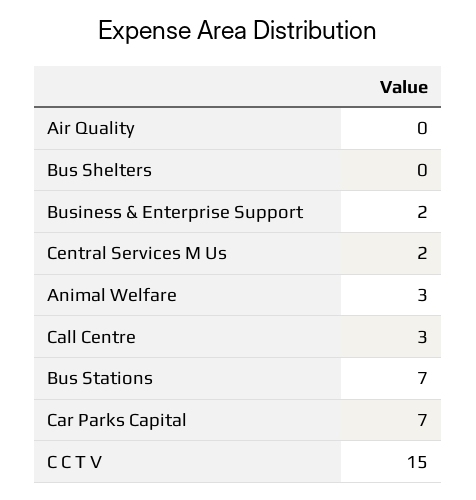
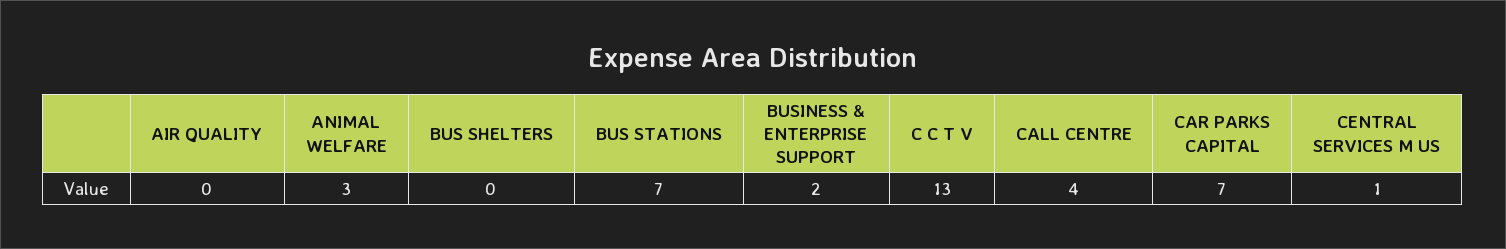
Central Services M Us: 2 -> 1
Call Centre: 3 -> 4
C C T V: 15 -> 13

